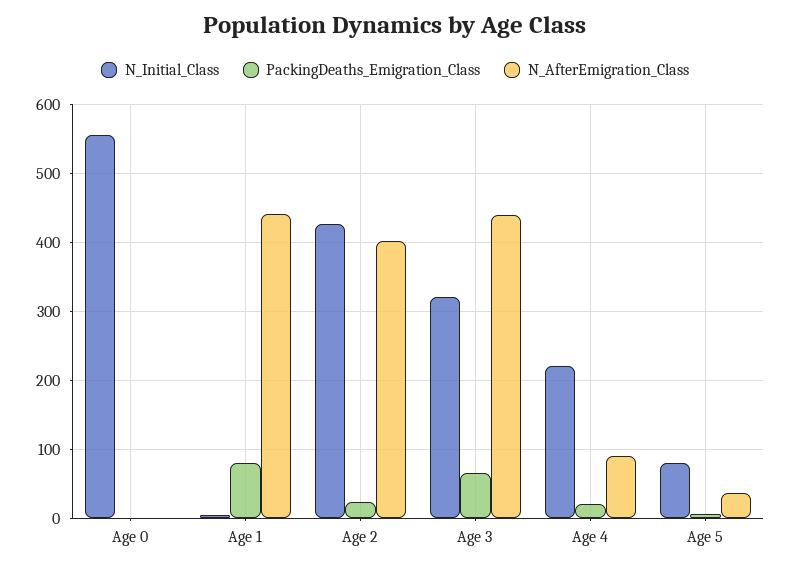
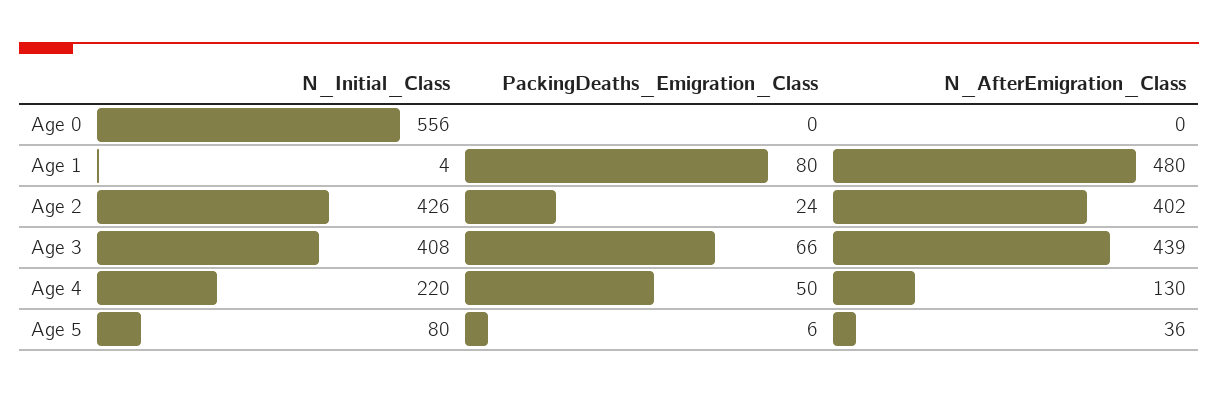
N_AfterEmigration_Class, Age 1: 440 -> 480
N_Initial_Class, Age 3: 320 -> 408
PackingDeaths_Emigration_Class, Age 4: 20 -> 50
N_AfterEmigration_Class, Age 4: 90 -> 130

